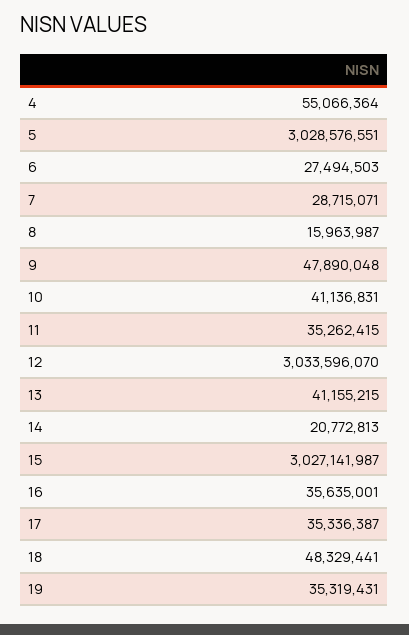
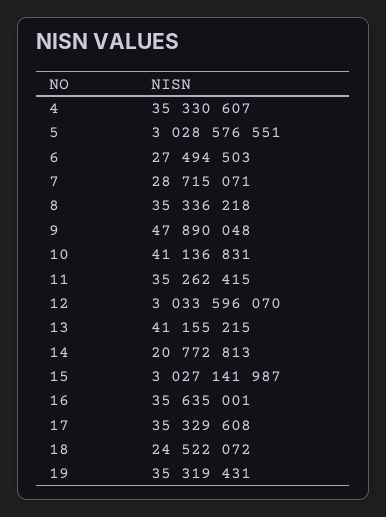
4: 55066364 -> 35330607
8: 15963987 -> 35336218
17: 35336387 -> 35329608
18: 48329441 -> 24522072

